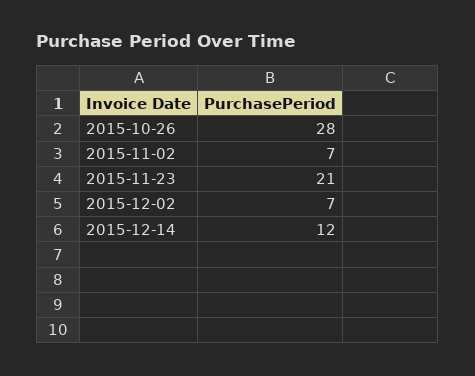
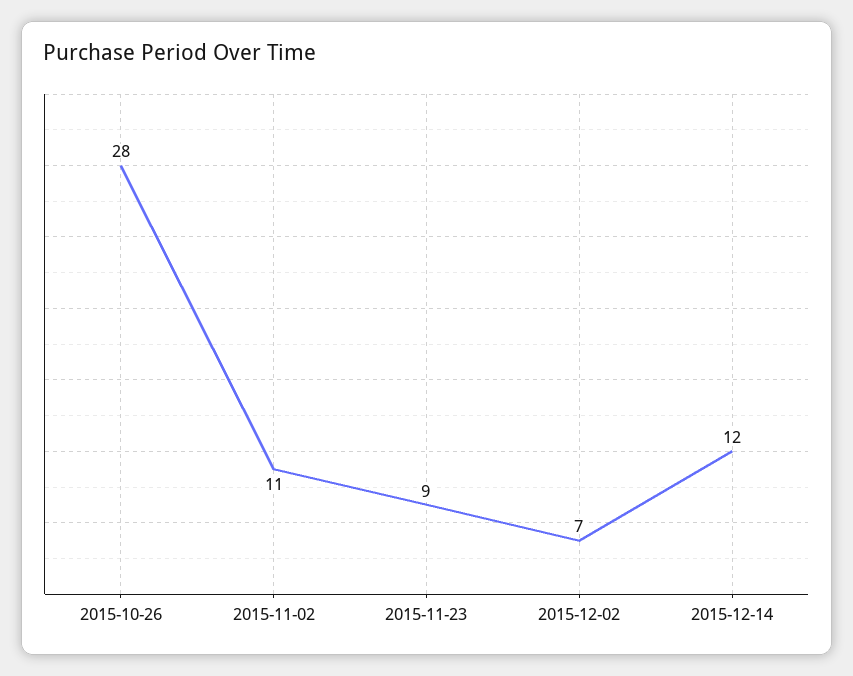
2015-11-02: 7 -> 11
2015-11-23: 21 -> 9

